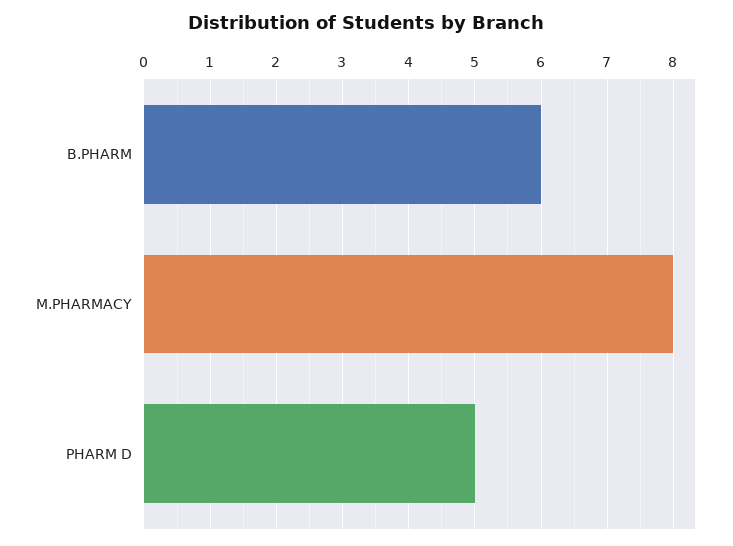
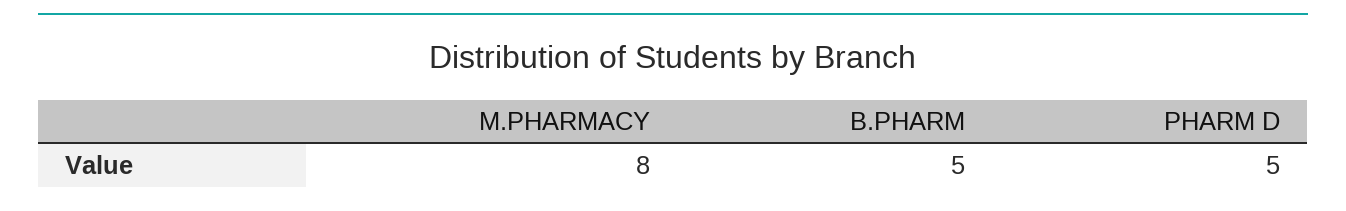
B.PHARM: 6 -> 5

